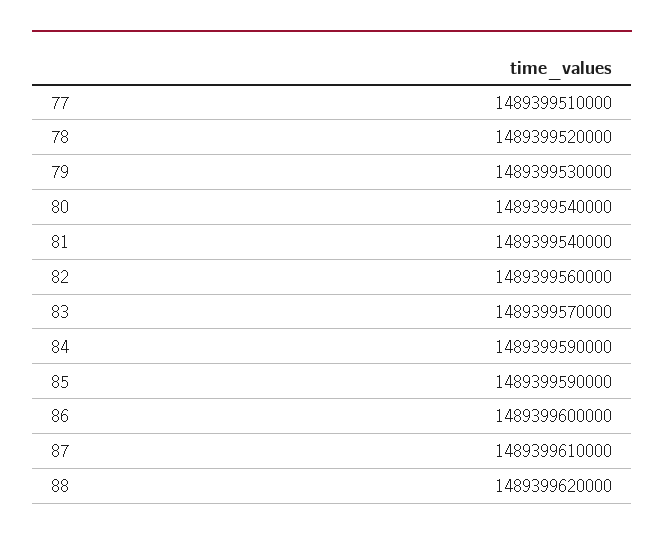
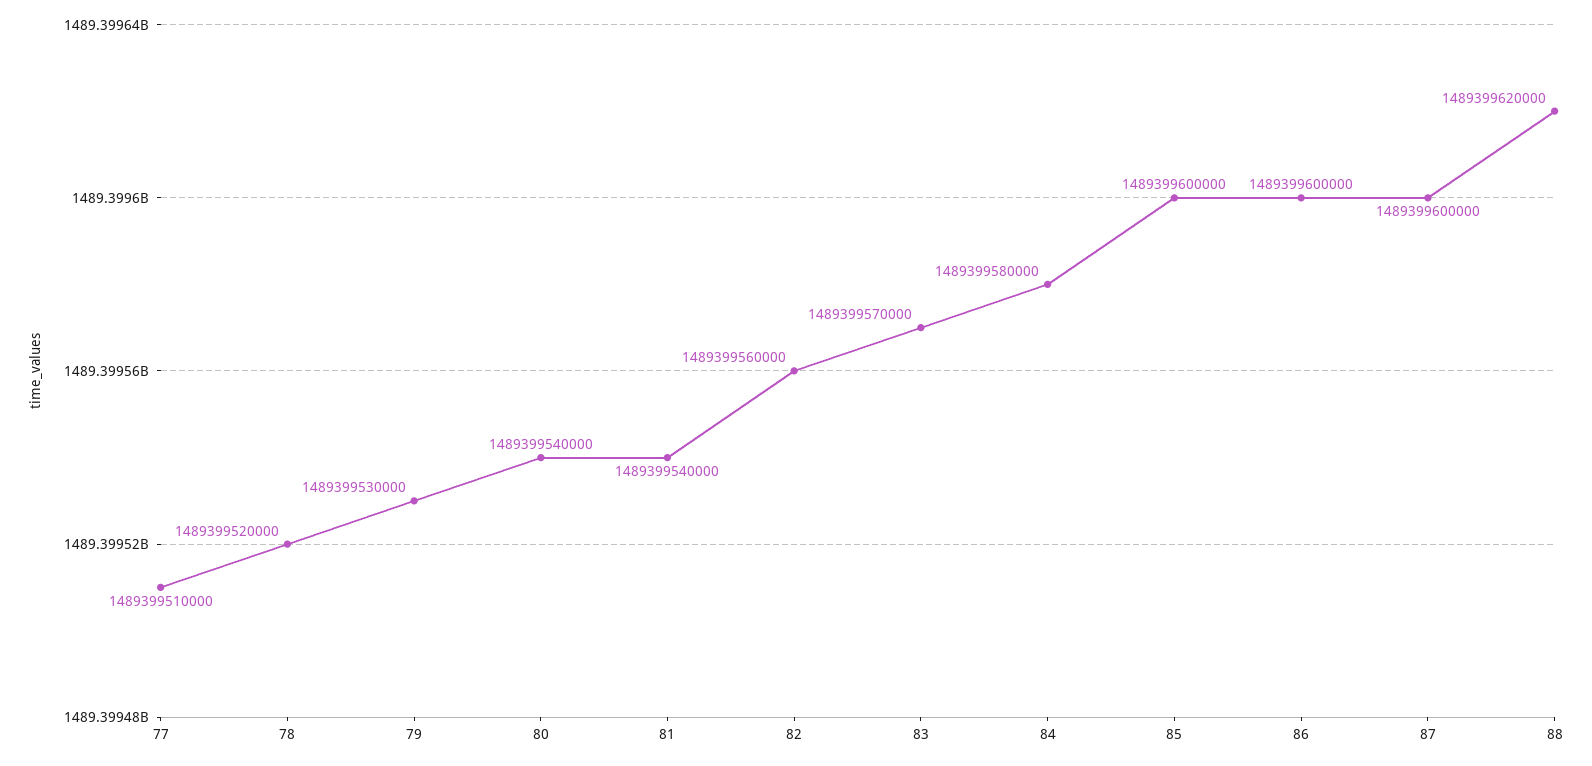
84: 1489399590000 -> 1489399580000
85: 1489399590000 -> 1489399600000
87: 1489399610000 -> 1489399600000

